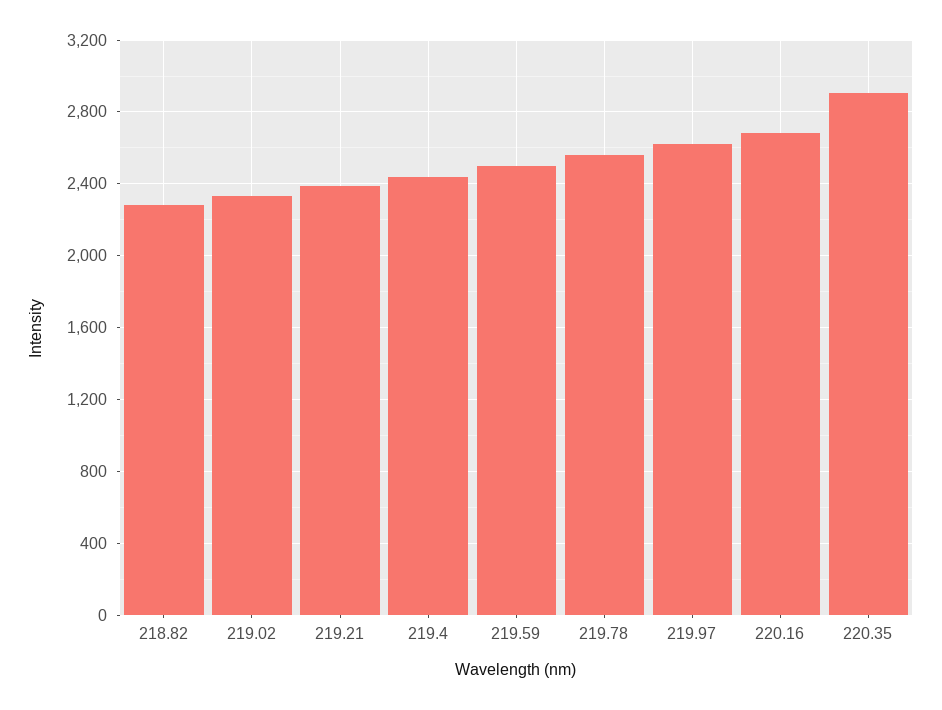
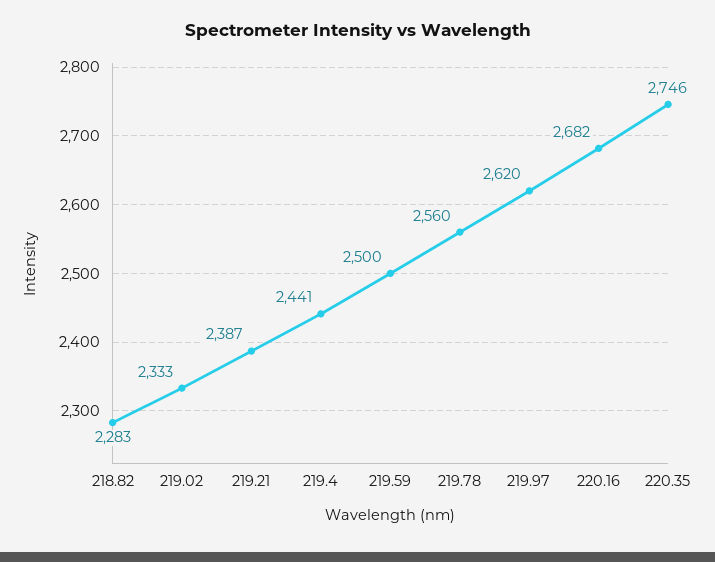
220.35: 2900 -> 2746

